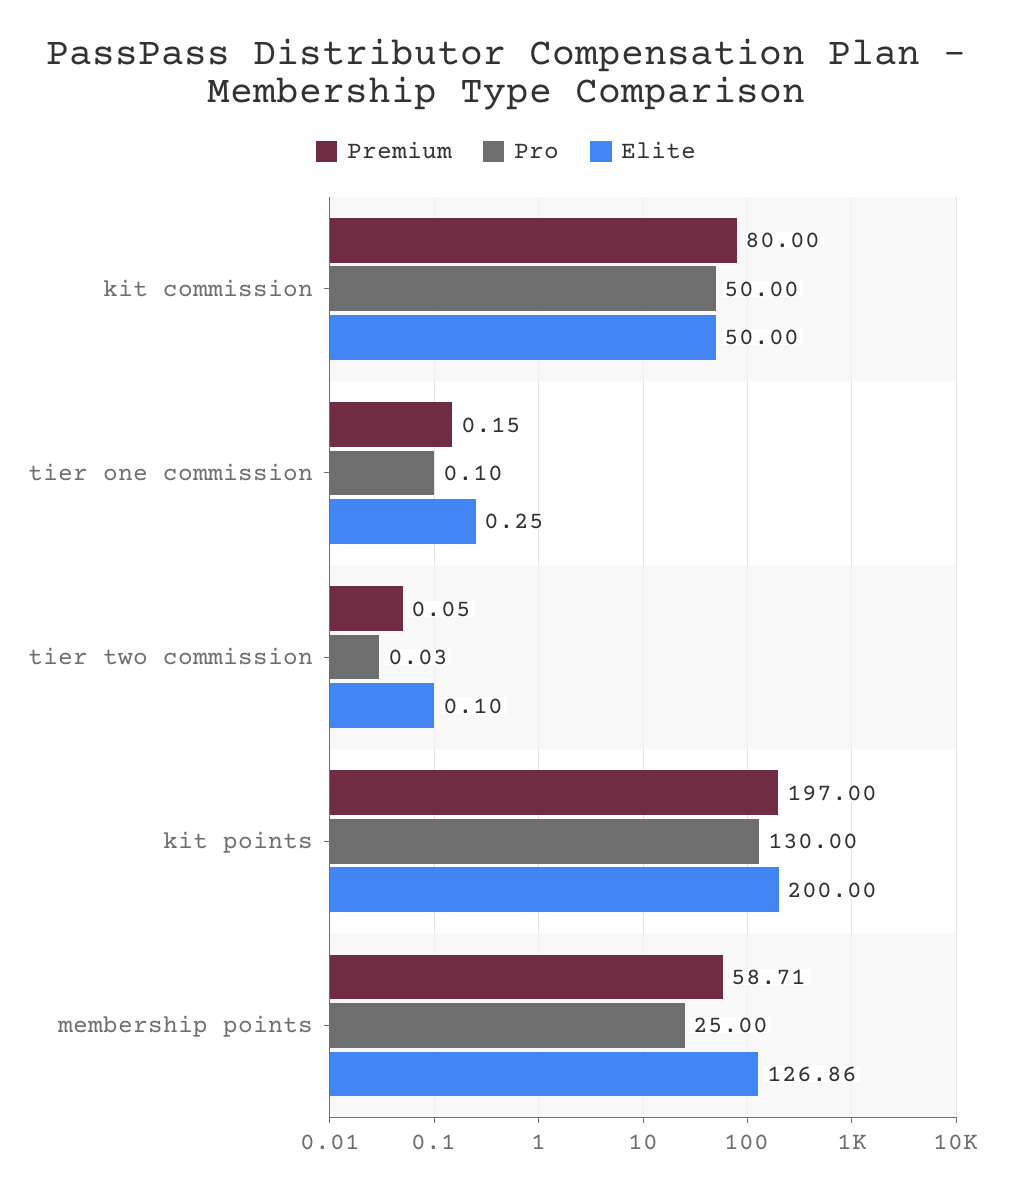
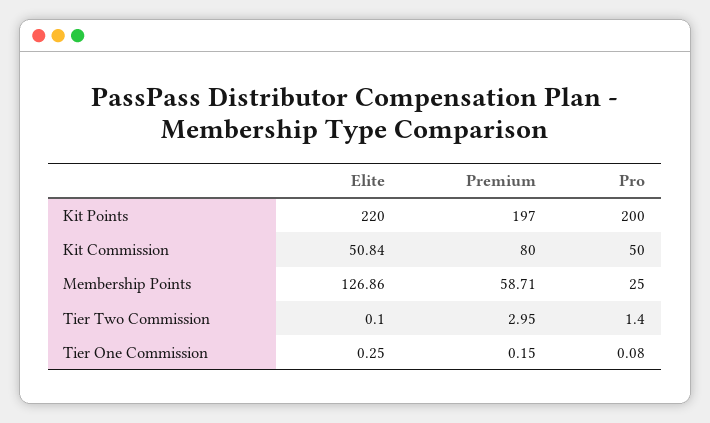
Elite, kit commission: 50 -> 50.84
Pro, tier one commission: 0.1 -> 0.08
Premium, tier two commission: 0.05 -> 2.95
Pro, tier two commission: 0.03 -> 1.4
Pro, kit points: 130 -> 200
Elite, kit points: 200 -> 220

